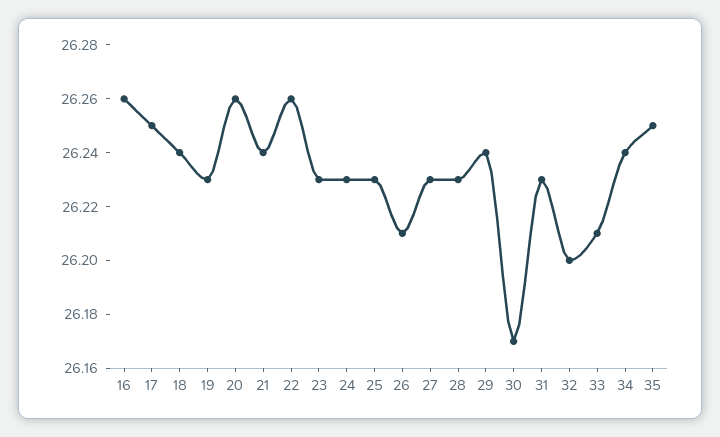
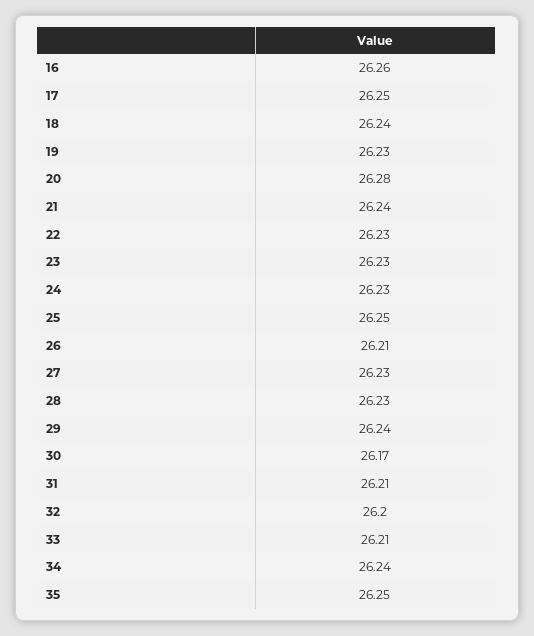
20: 26.26 -> 26.28
22: 26.26 -> 26.23
25: 26.23 -> 26.25
31: 26.23 -> 26.21

